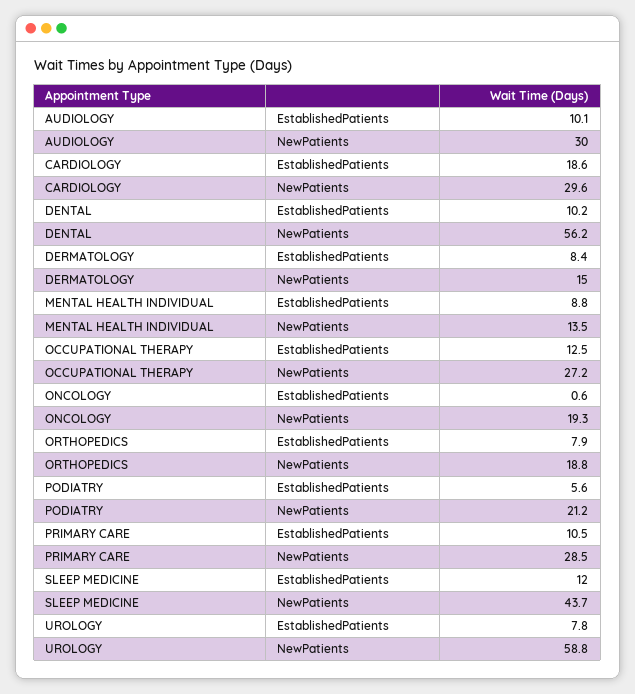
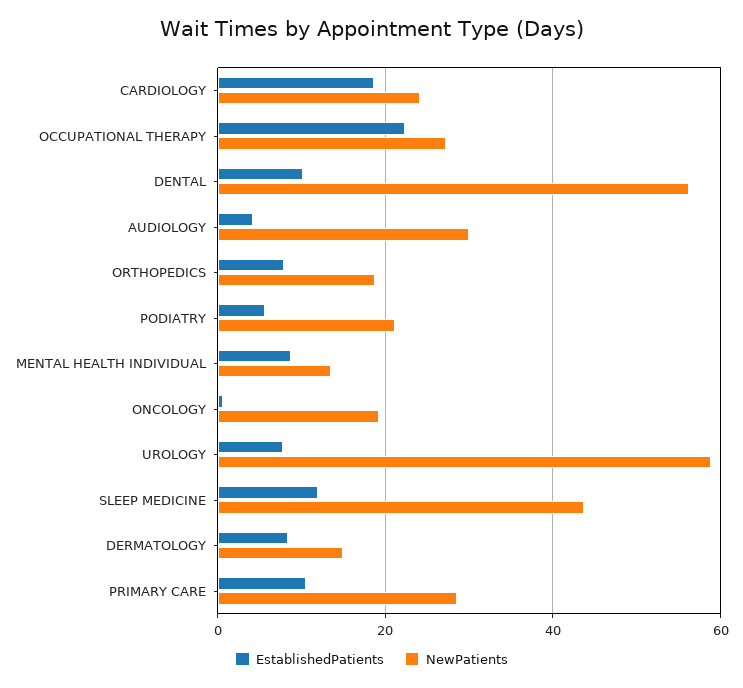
EstablishedPatients, AUDIOLOGY: 10.1 -> 4
NewPatients, CARDIOLOGY: 29.6 -> 24
EstablishedPatients, OCCUPATIONAL THERAPY: 12.5 -> 22

